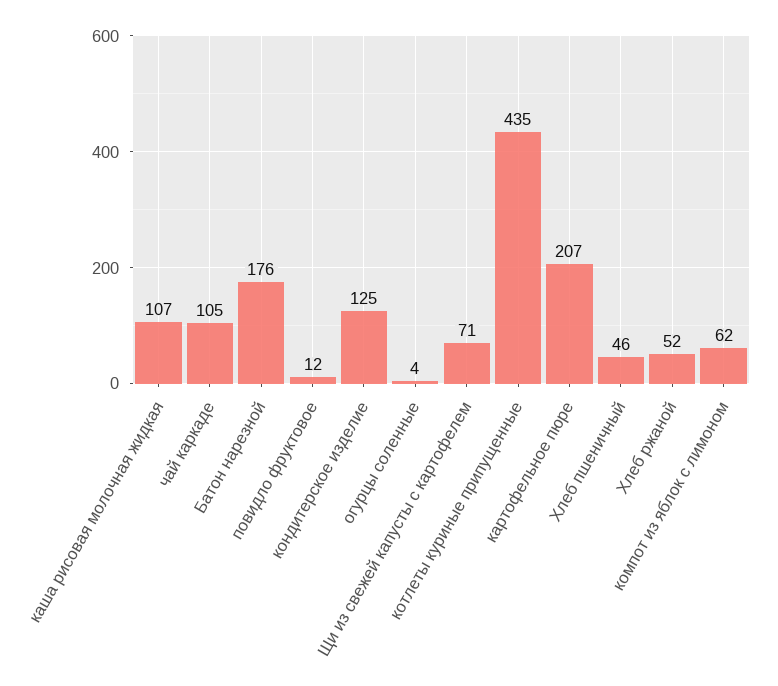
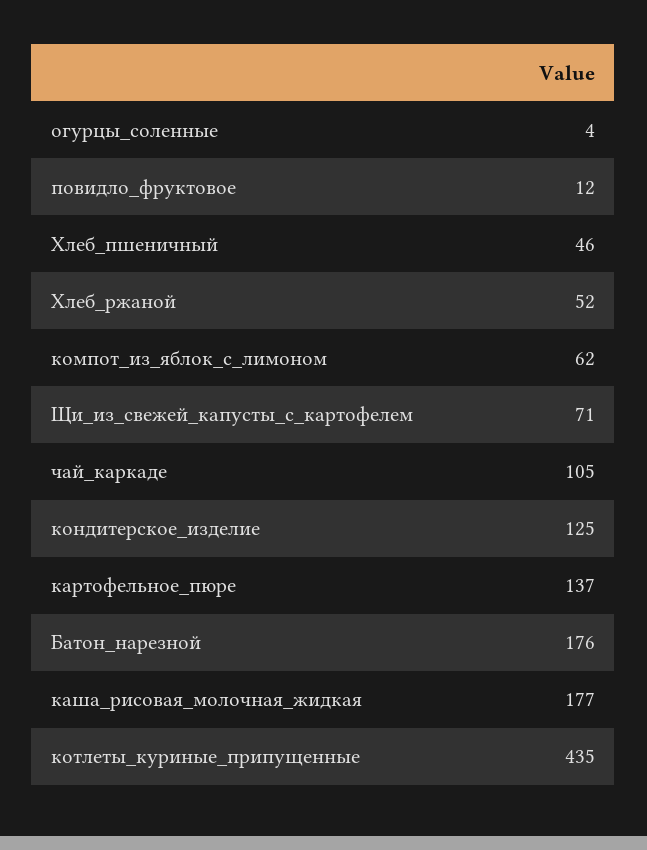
каша рисовая молочная жидкая: 107 -> 177
картофельное пюре: 207 -> 137

